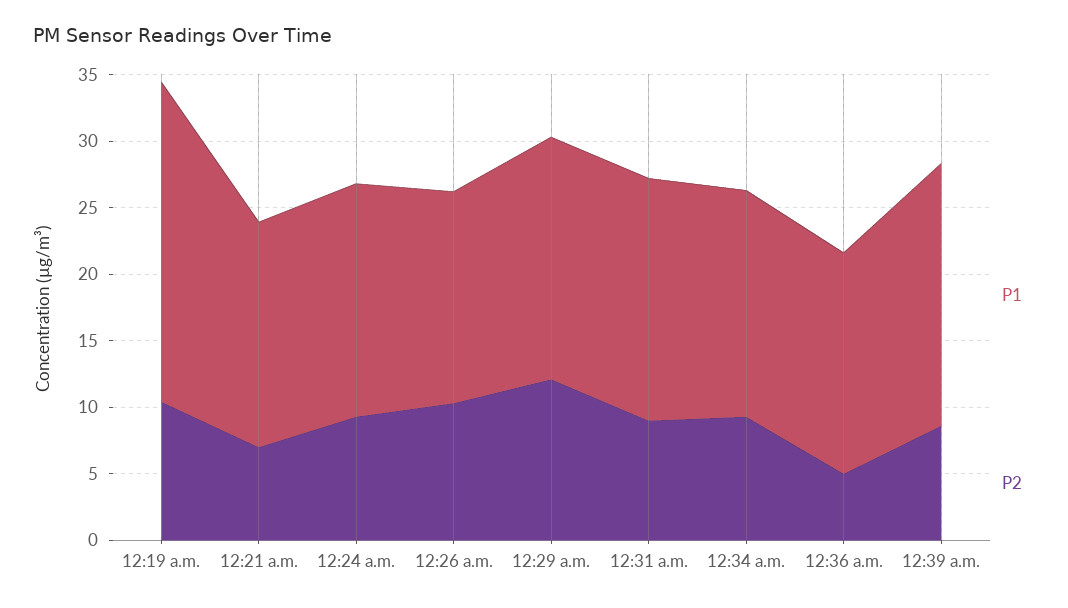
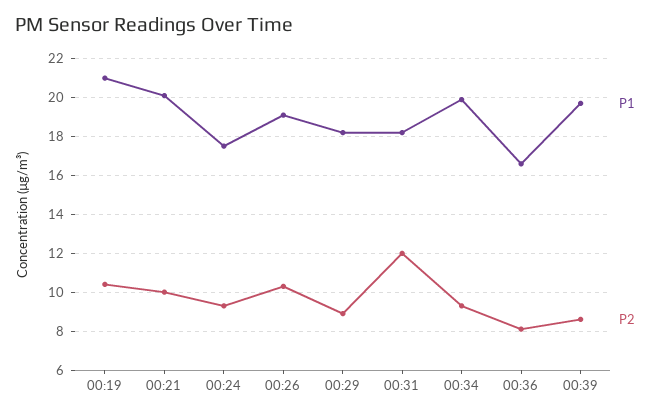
P1, 12:19 a.m.: 24 -> 21
P1, 12:21 a.m.: 17 -> 20
P2, 12:21 a.m.: 7 -> 10
P1, 12:26 a.m.: 16 -> 19
P2, 12:29 a.m.: 12 -> 9
P2, 12:31 a.m.: 9 -> 12
P1, 12:34 a.m.: 17 -> 20
P2, 12:36 a.m.: 5 -> 8

